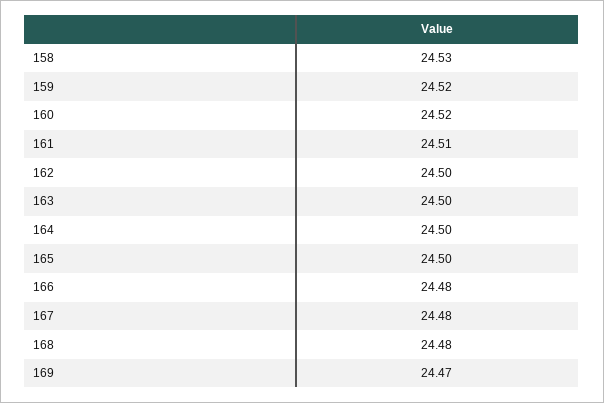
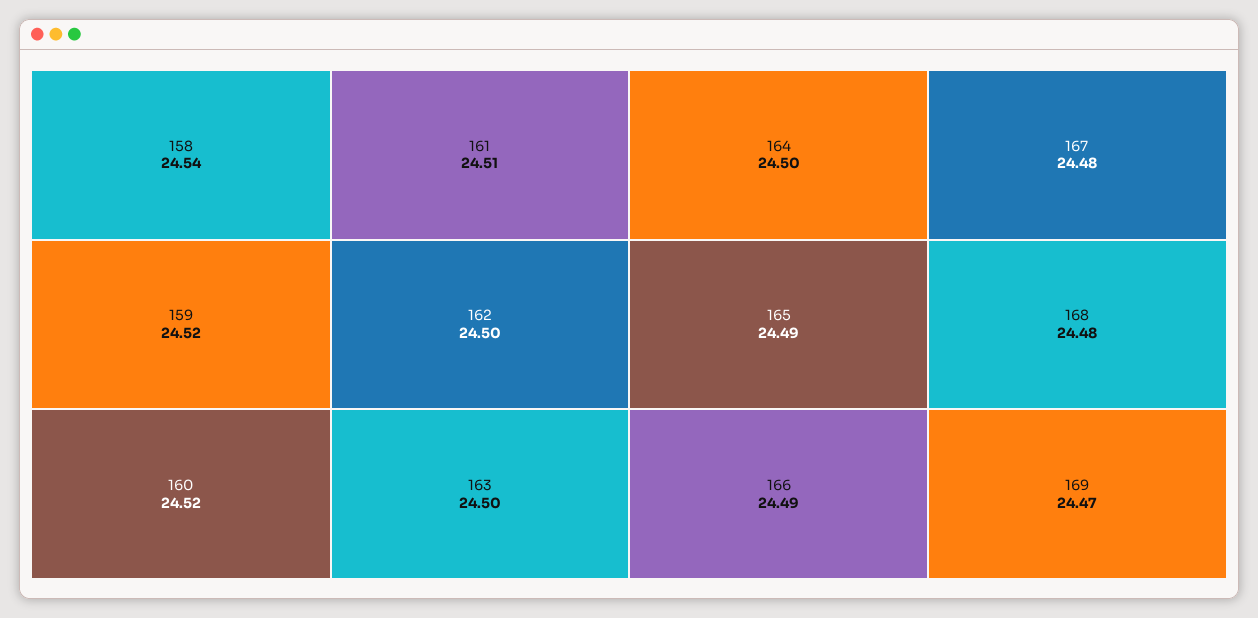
158: 24.53 -> 24.54
165: 24.5 -> 24.49
166: 24.48 -> 24.49

